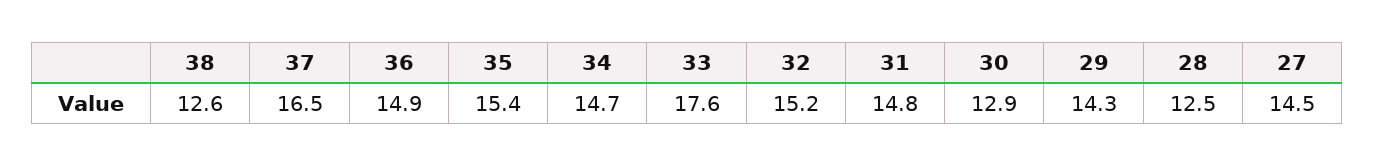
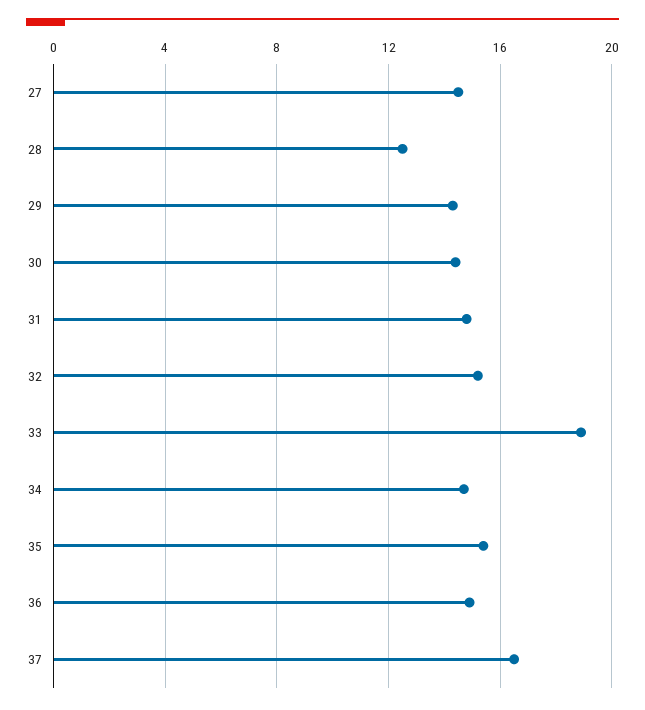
38: 12.6 -> none
33: 17.6 -> 19
30: 12.9 -> 14.5

